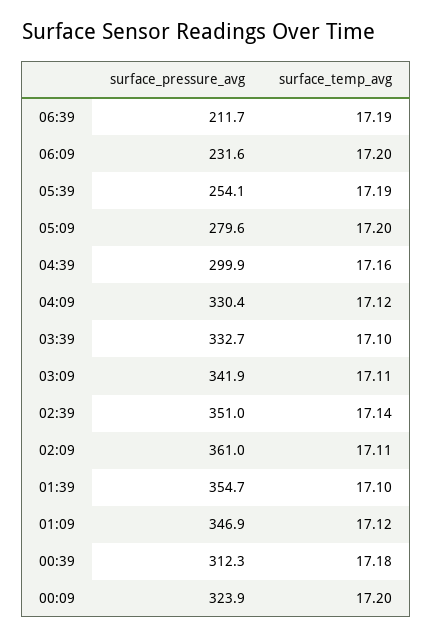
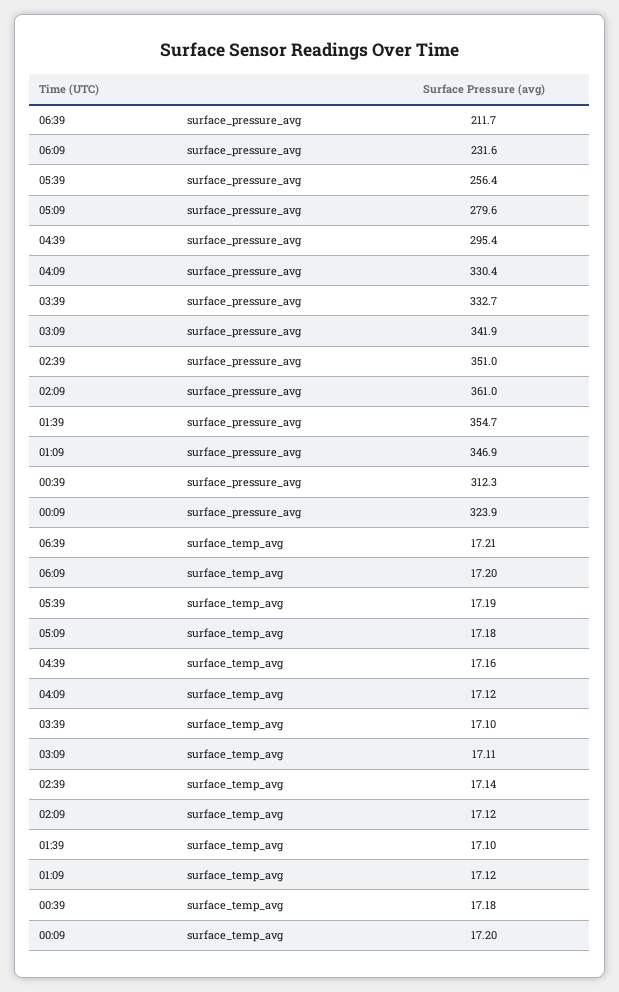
surface_temp_avg, 06:39: 17.19 -> 17.21
surface_pressure_avg, 05:39: 254.1 -> 256.4
surface_temp_avg, 05:09: 17.2 -> 17.18
surface_pressure_avg, 04:39: 299.9 -> 295.4
surface_temp_avg, 02:09: 17.11 -> 17.12

